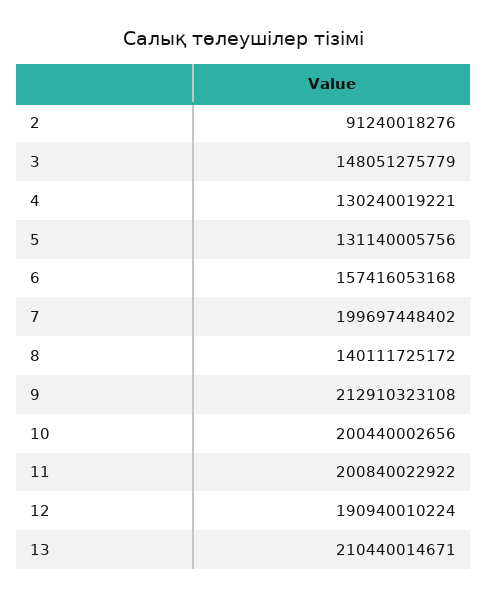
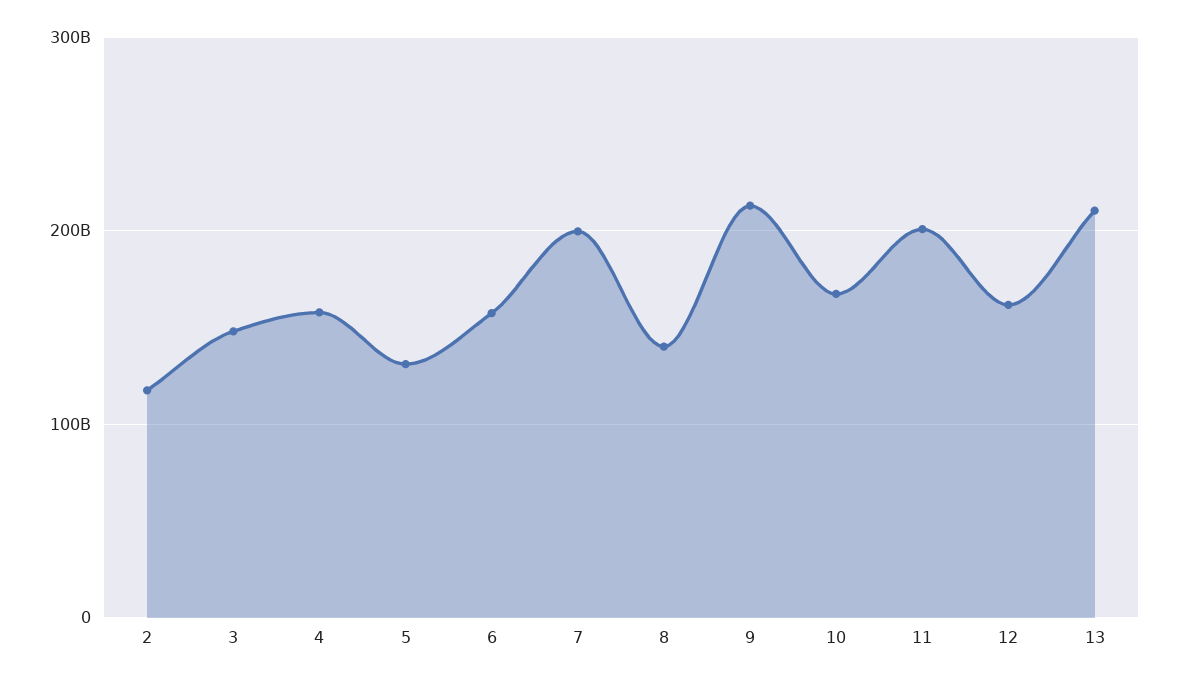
2: 91240018276 -> 120000000000
4: 130240019221 -> 160000000000
10: 200440002656 -> 170000000000
12: 190940010224 -> 160000000000

